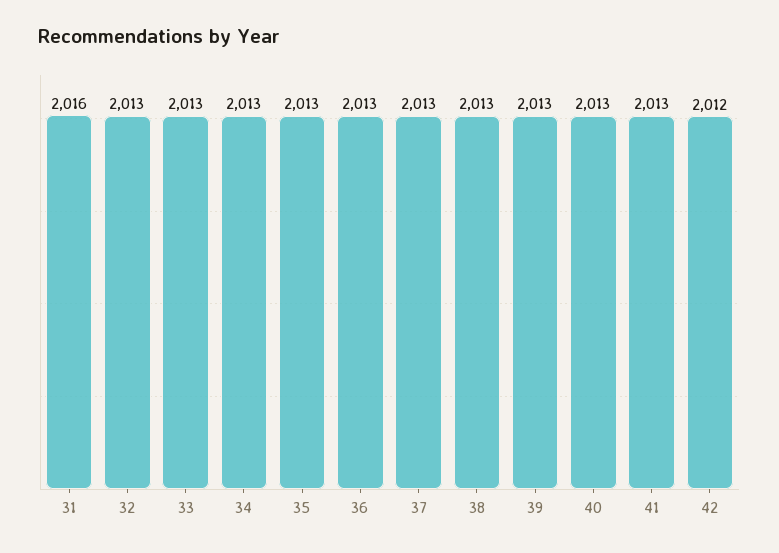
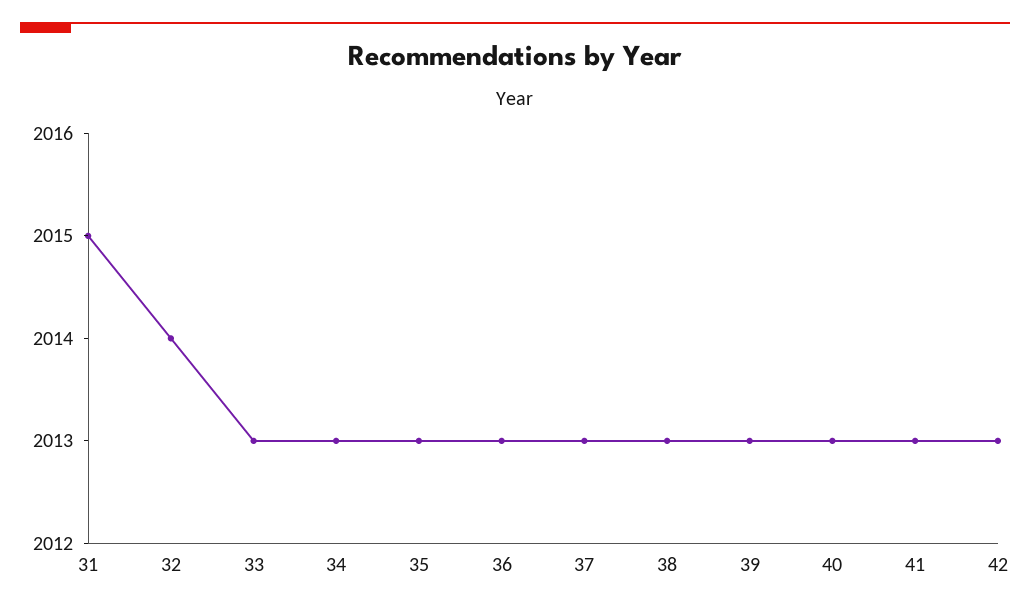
31: 2016 -> 2015
32: 2013 -> 2014
42: 2012 -> 2013

